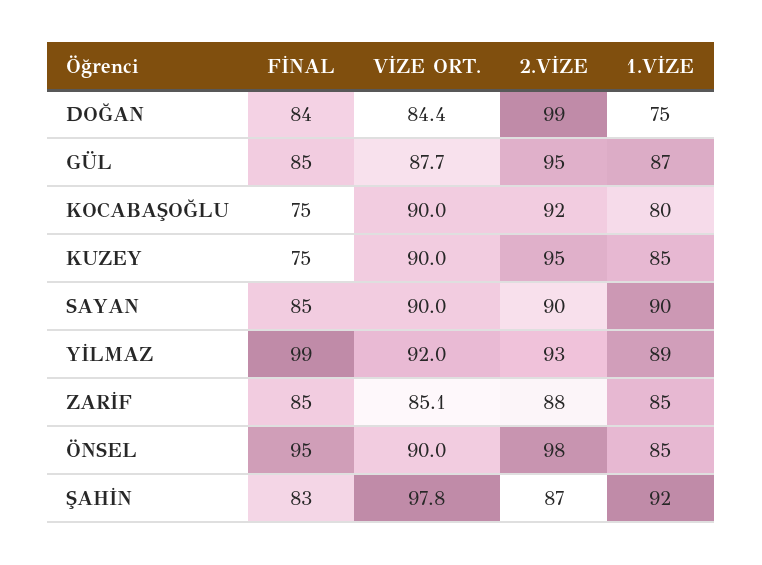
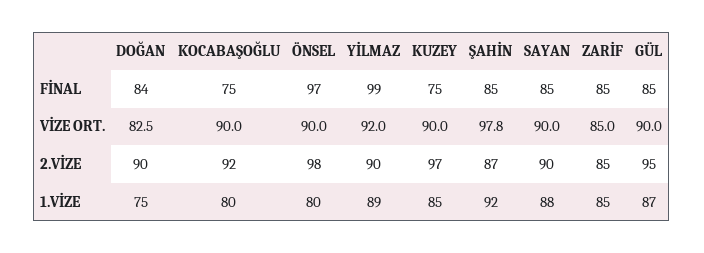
VİZE ORT., DOĞAN: 84.4 -> 82.5
2.VİZE, DOĞAN: 99 -> 90
VİZE ORT., GÜL: 87.7 -> 90
2.VİZE, KUZEY: 95 -> 97
1.VİZE, SAYAN: 90 -> 88
2.VİZE, YİLMAZ: 93 -> 90
VİZE ORT., ZARİF: 85.1 -> 85
2.VİZE, ZARİF: 88 -> 85
FİNAL, ÖNSEL: 95 -> 97
1.VİZE, ÖNSEL: 85 -> 80
FİNAL, ŞAHİN: 83 -> 85

